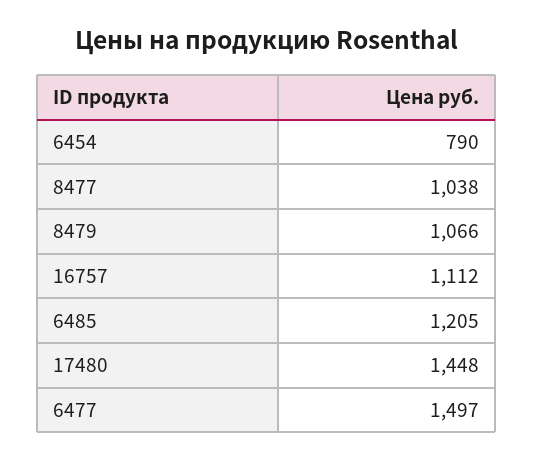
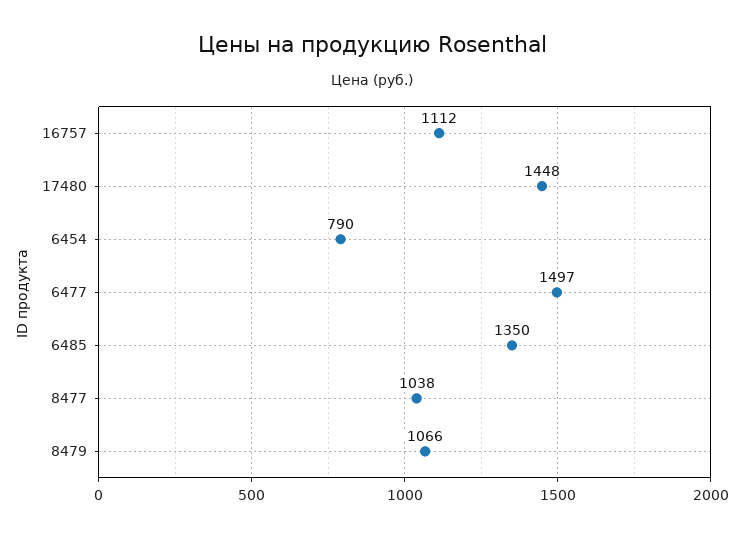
6485: 1205 -> 1350

